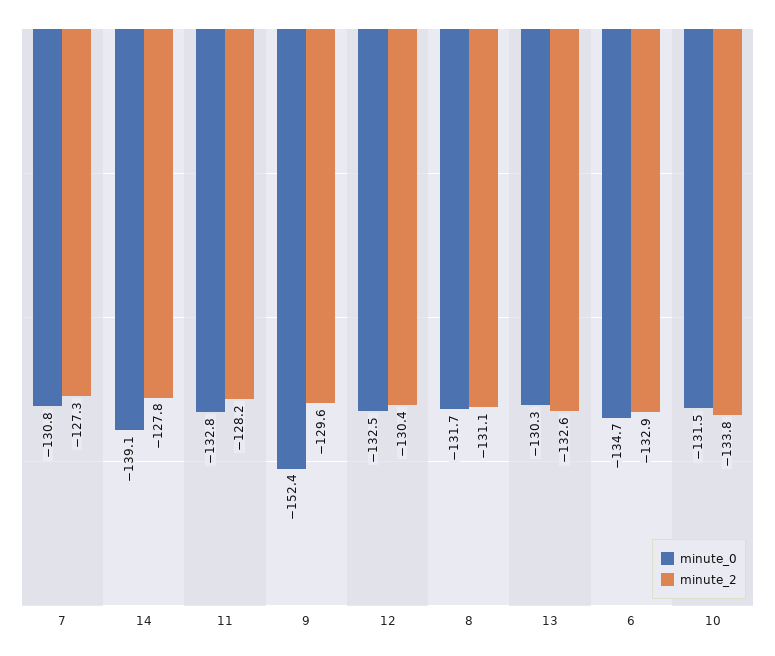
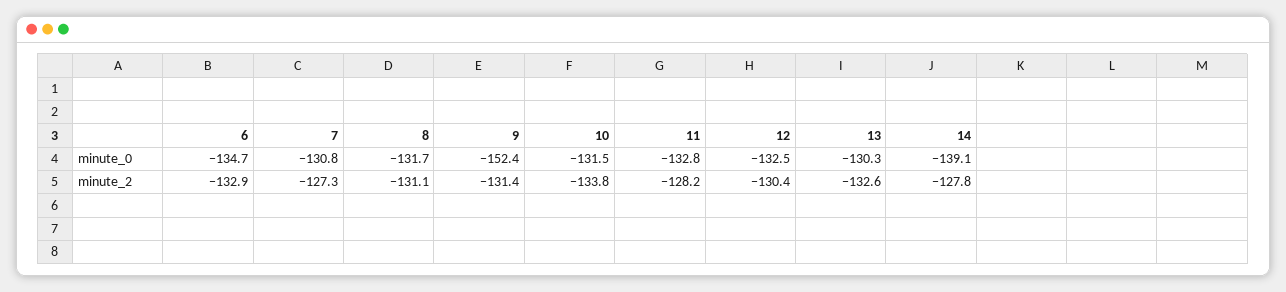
minute_2, 9: -129.6 -> -131.4

